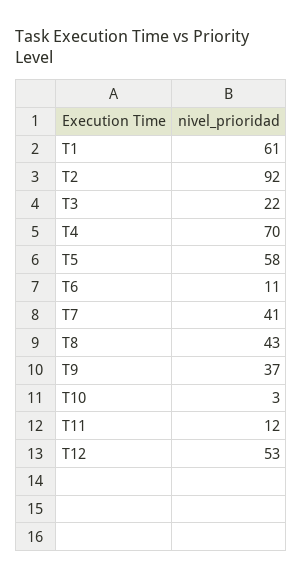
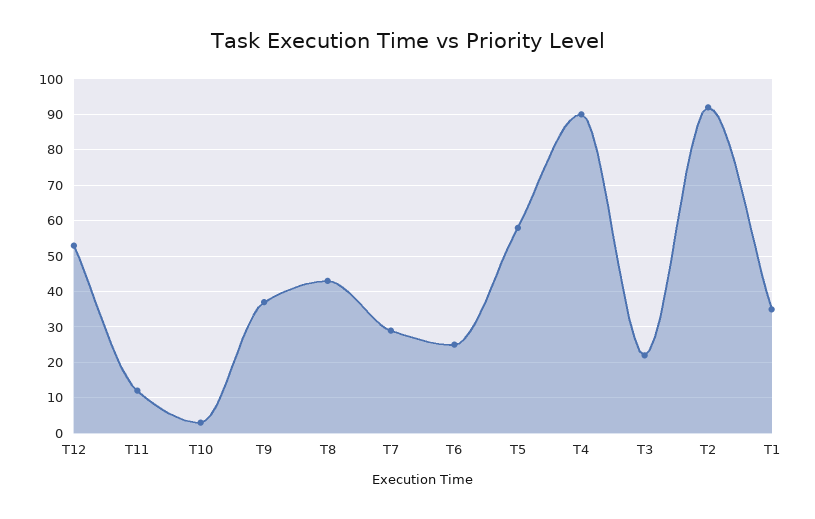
T1: 61 -> 35
T4: 70 -> 90
T6: 11 -> 25
T7: 41 -> 30

